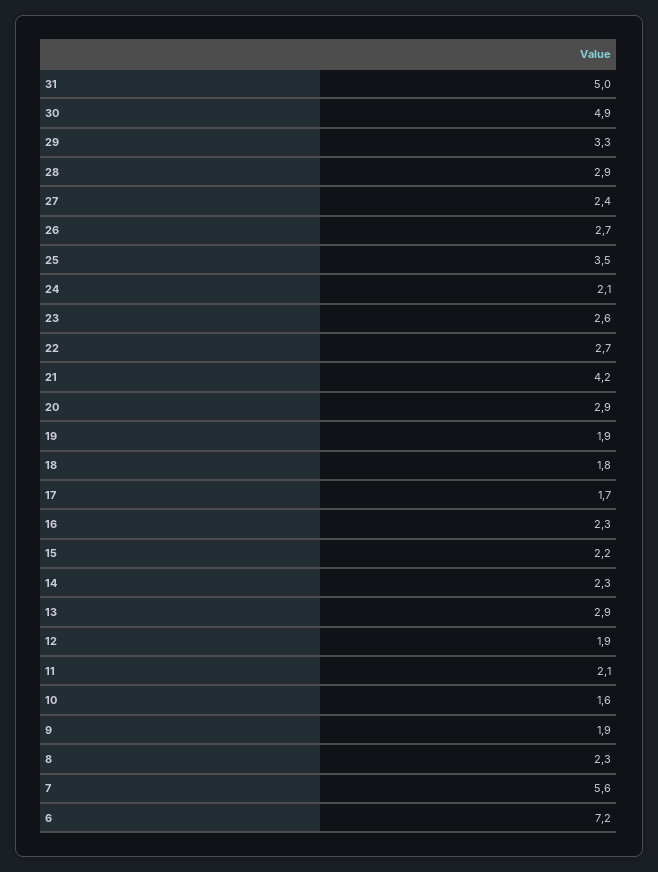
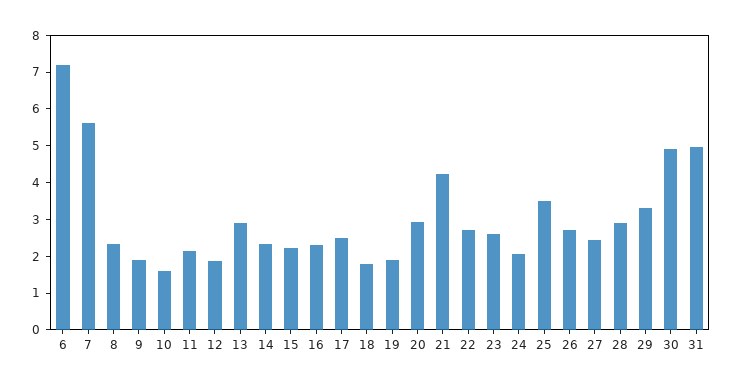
17: 1.7 -> 2.5

